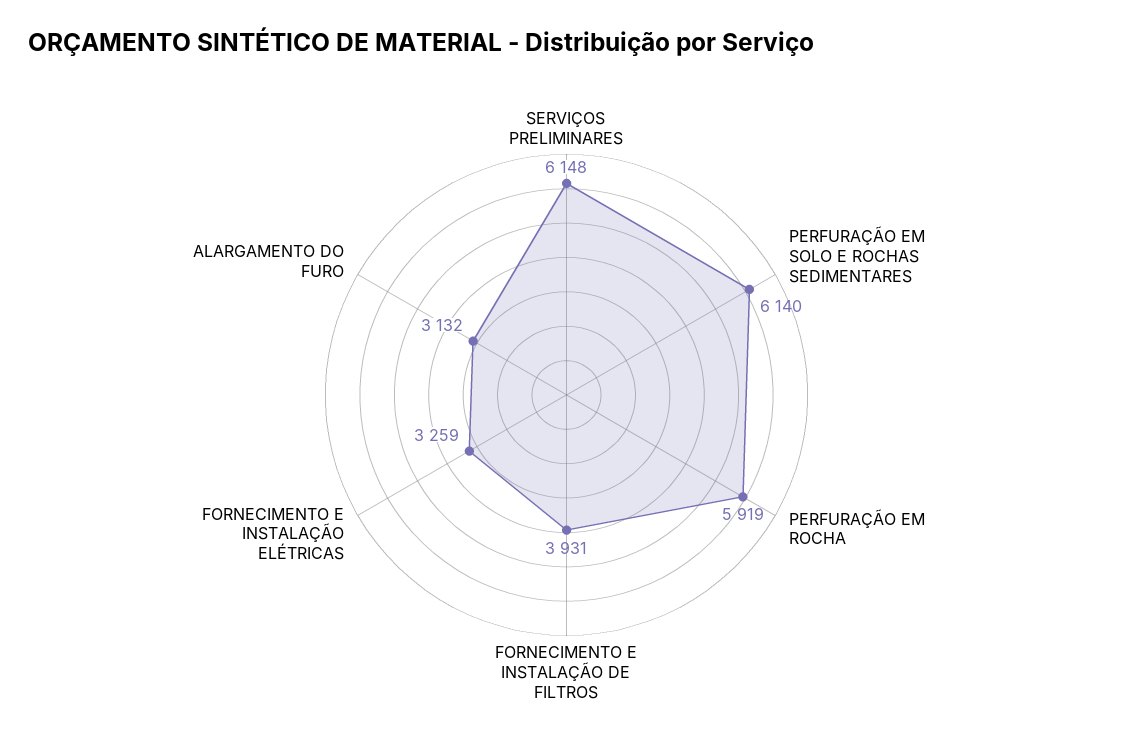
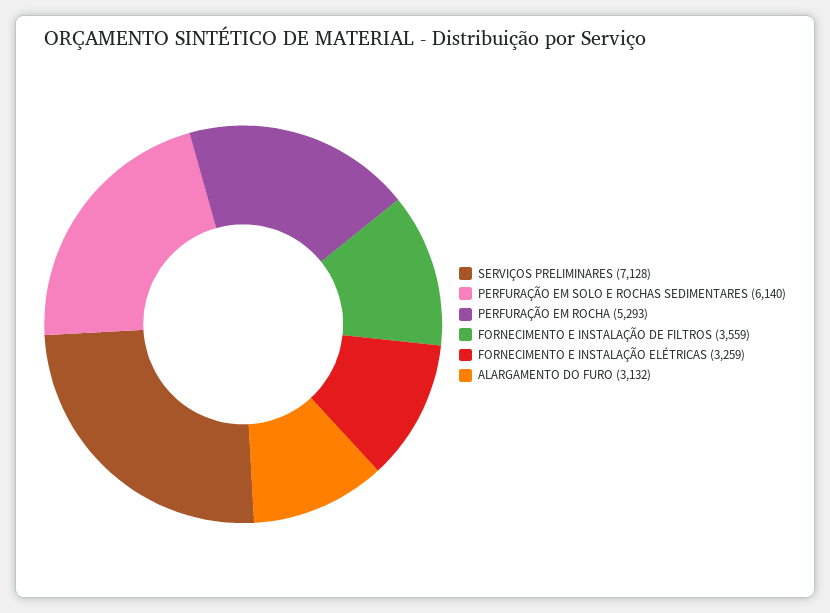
SERVIÇOS PRELIMINARES: 6148 -> 7128
PERFURAÇÃO EM ROCHA: 5919 -> 5293
FORNECIMENTO E INSTALAÇÃO DE FILTROS: 3931 -> 3559

